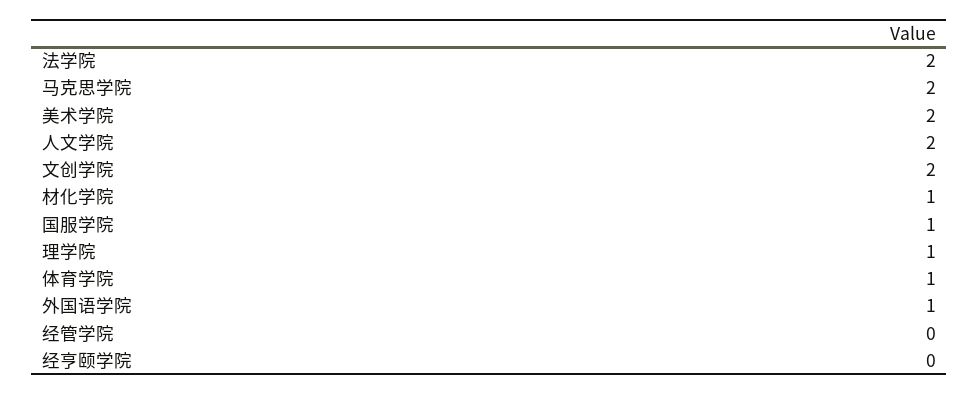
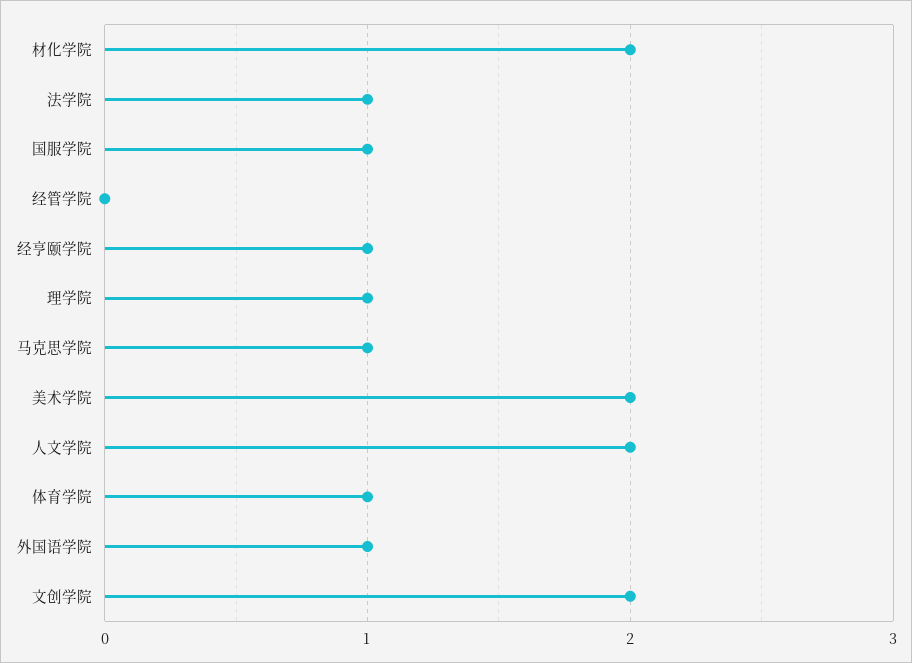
法学院: 2 -> 1
马克思学院: 2 -> 1
材化学院: 1 -> 2
经亨颐学院: 0 -> 1

